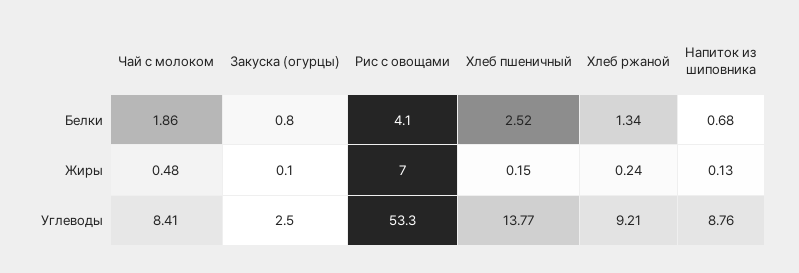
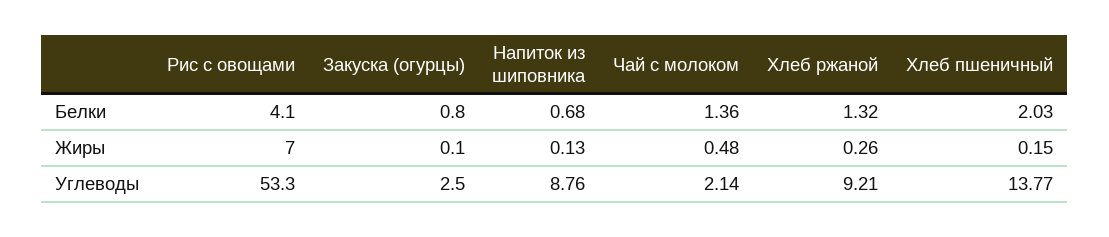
Чай с молоком, Белки: 1.86 -> 1.36
Хлеб пшеничный, Белки: 2.52 -> 2.03
Хлеб ржаной, Белки: 1.34 -> 1.32
Хлеб ржаной, Жиры: 0.24 -> 0.26
Чай с молоком, Углеводы: 8.41 -> 2.14

